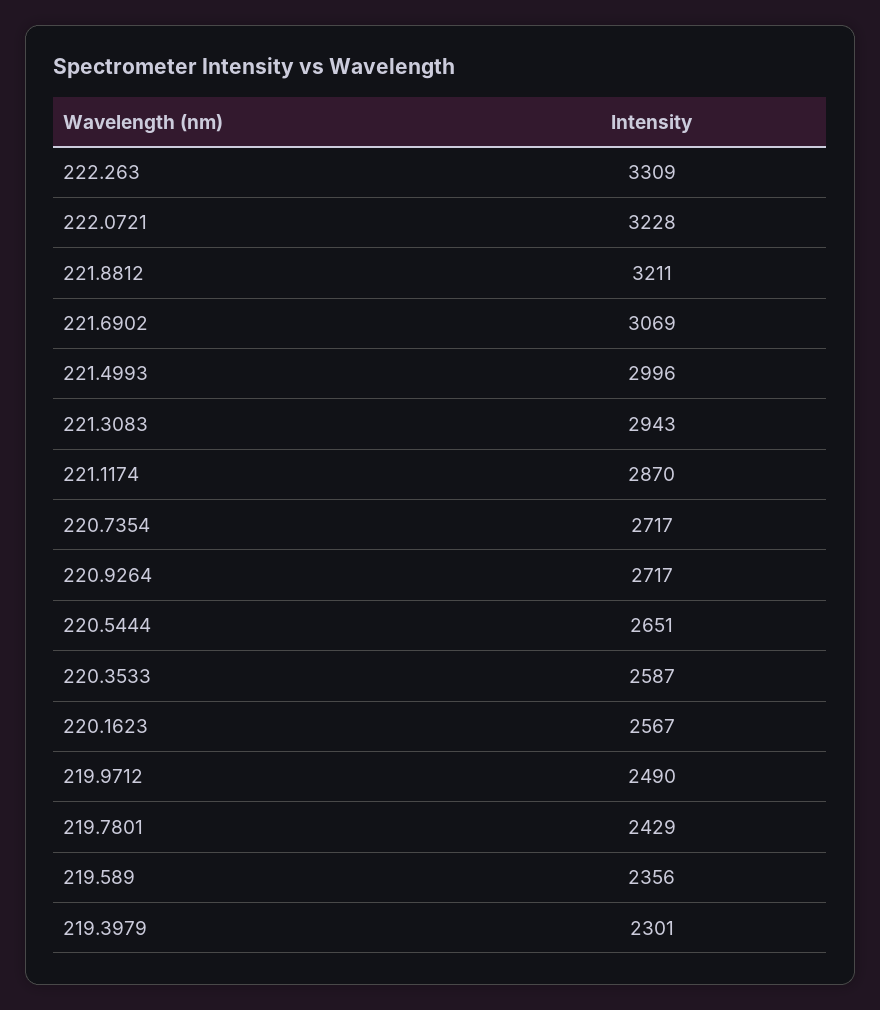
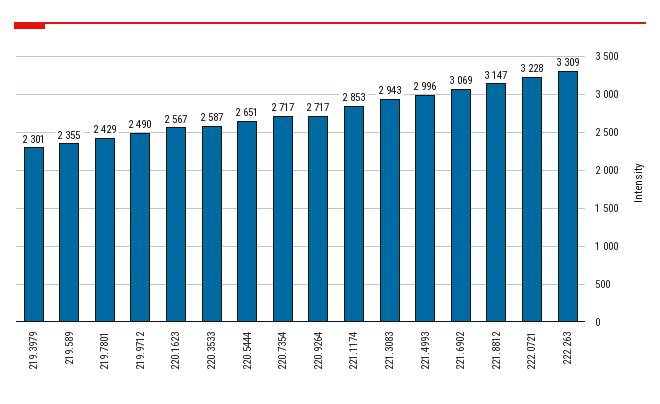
221.8812: 3211 -> 3147
221.1174: 2870 -> 2853
219.589: 2356 -> 2355

